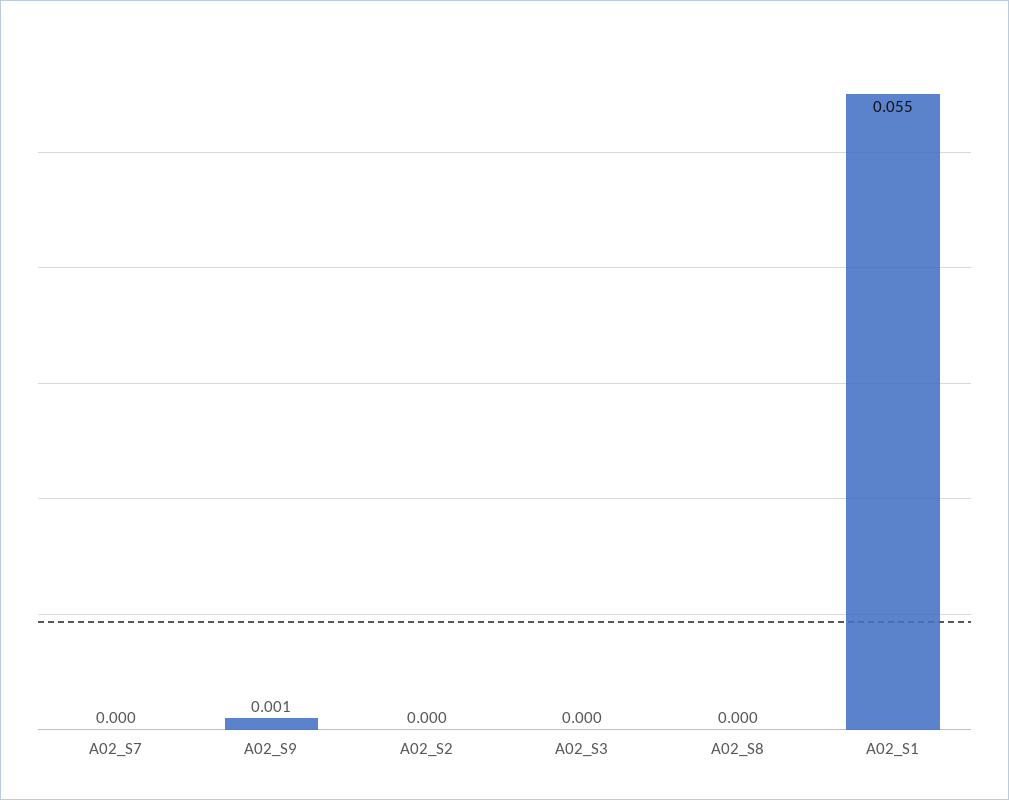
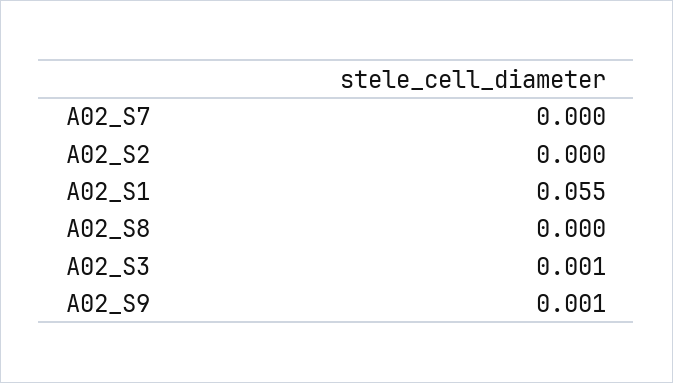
A02_S3: 0 -> 0.001

